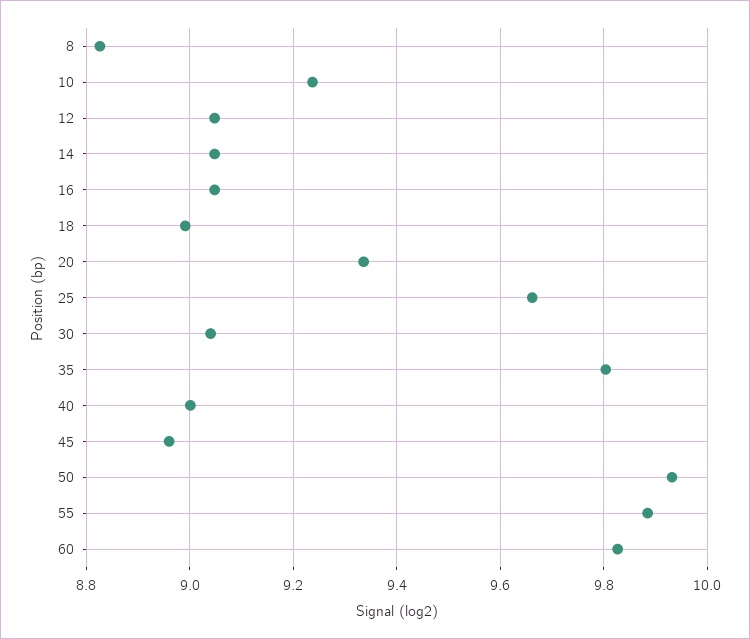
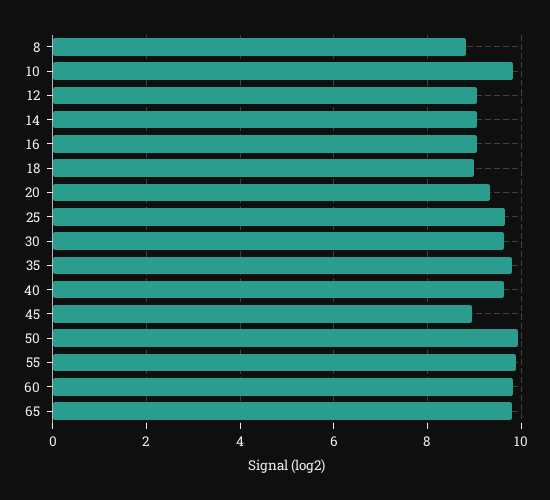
10: 9.24 -> 9.8
30: 9.04 -> 9.6
40: 9 -> 9.6
65: none -> 9.8

